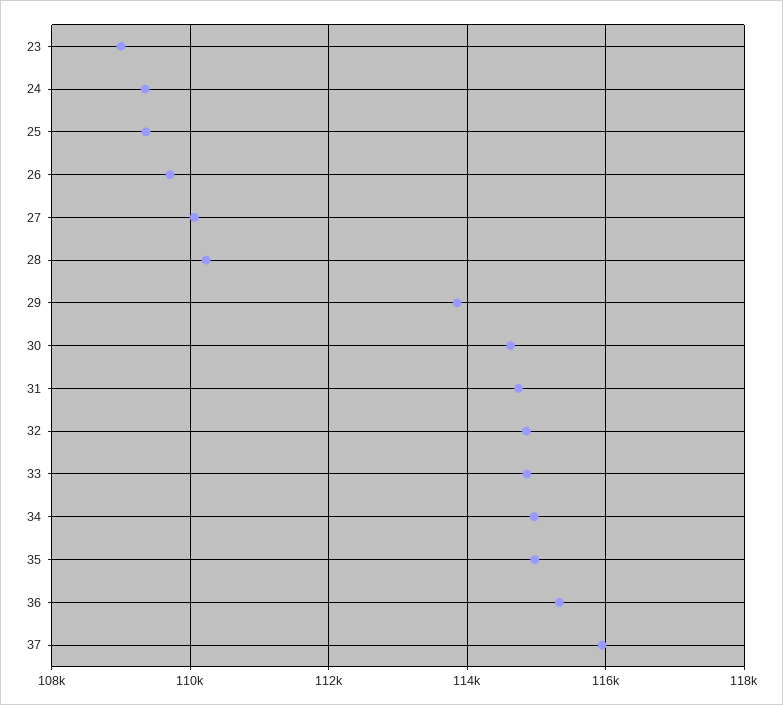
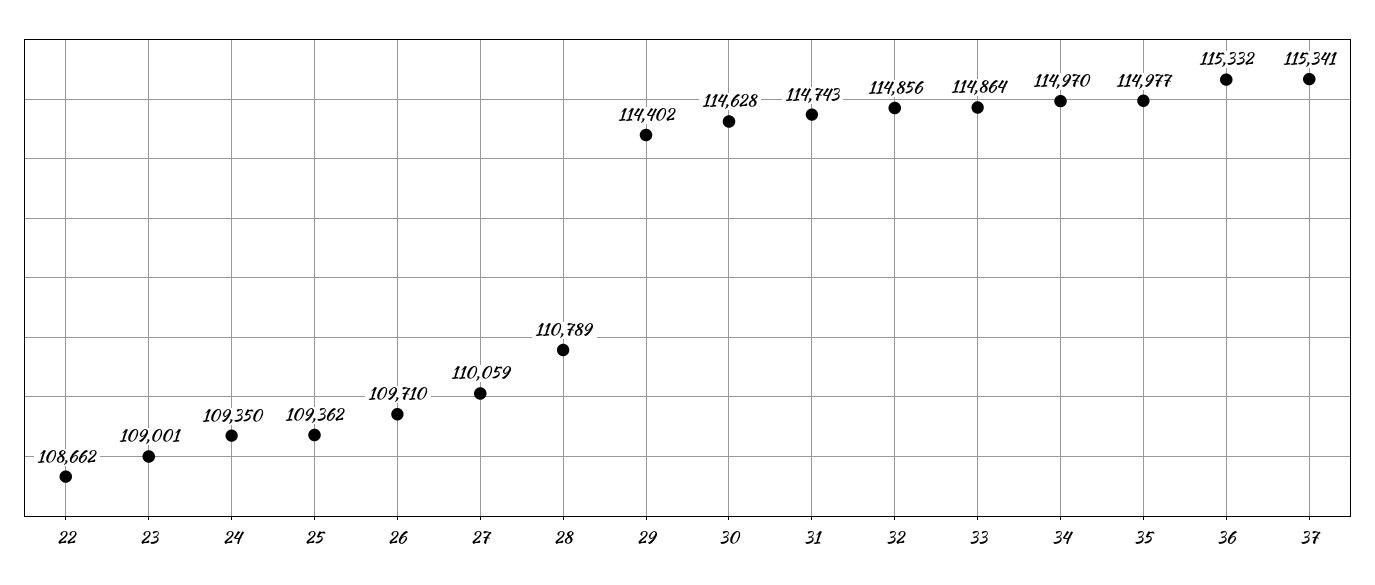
28: 110200 -> 110789
29: 113800 -> 114402
37: 116000 -> 115341
22: none -> 108662

